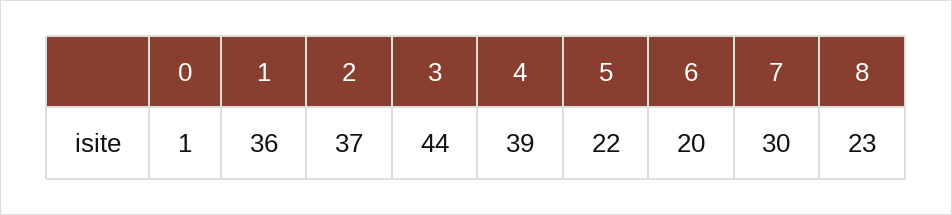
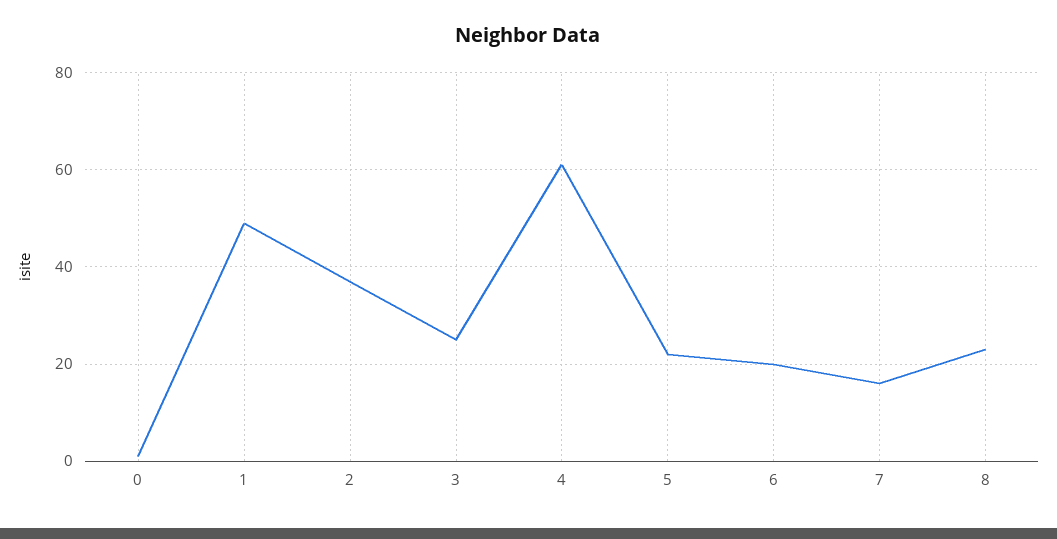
1: 36 -> 50
3: 44 -> 25
4: 39 -> 60
7: 30 -> 15

